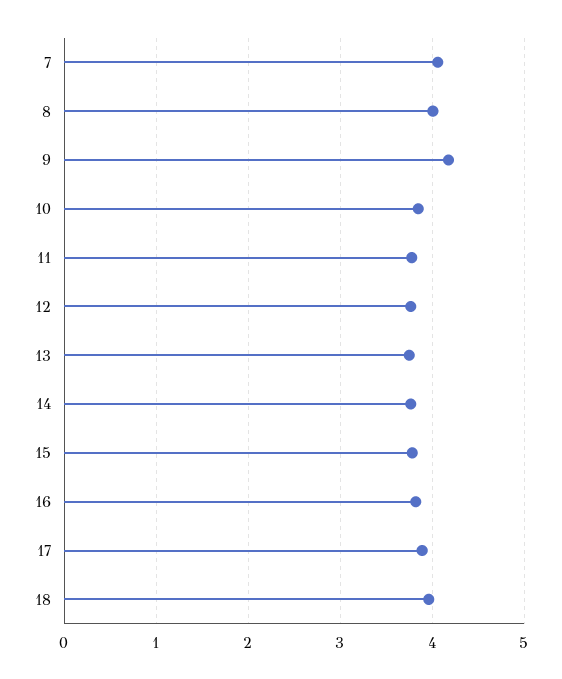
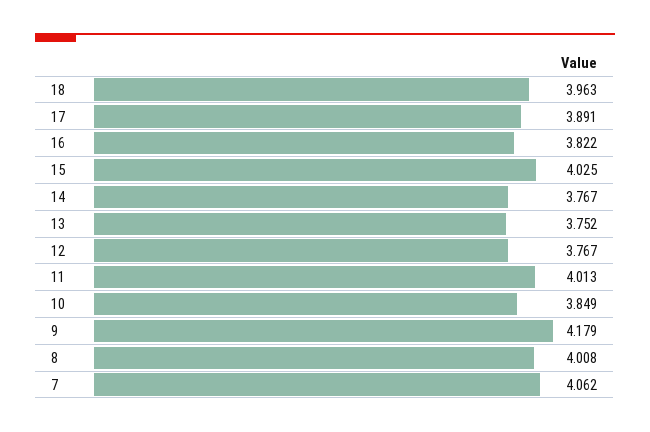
11: 3.8 -> 4.013
15: 3.8 -> 4.025

